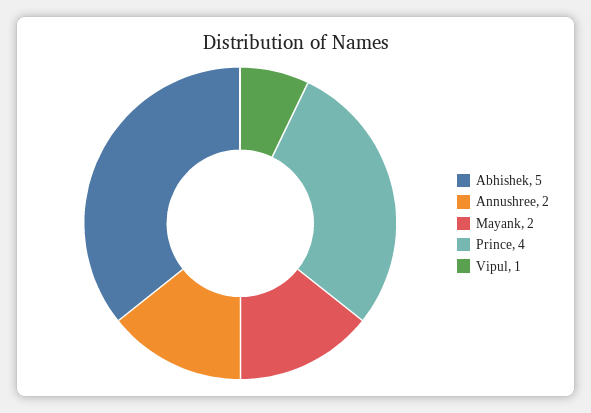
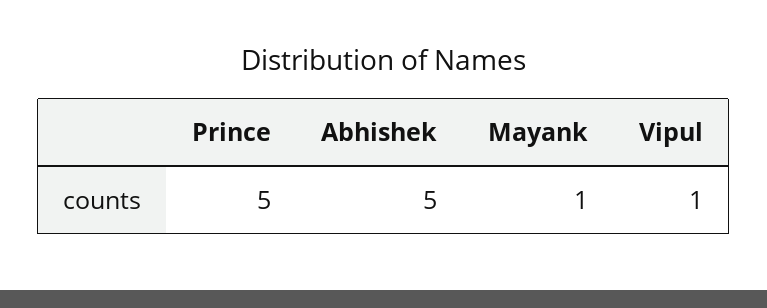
Annushree: 2 -> none
Mayank: 2 -> 1
Prince: 4 -> 5

